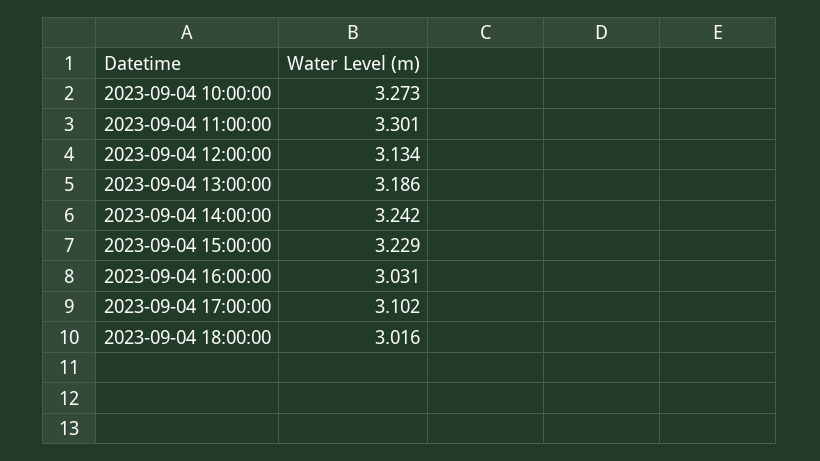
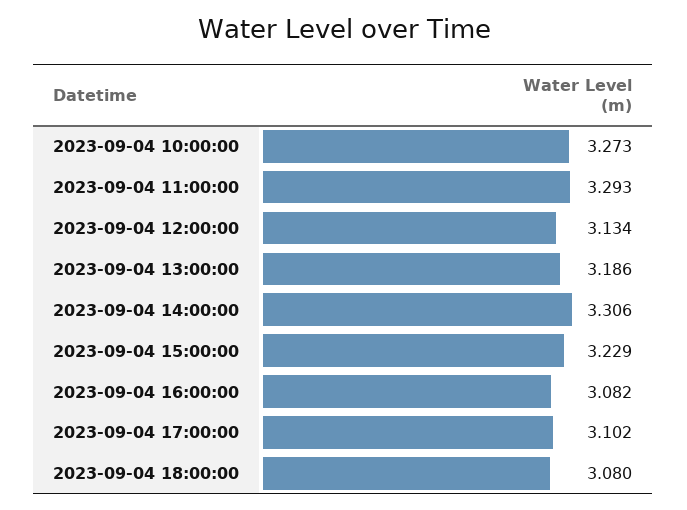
2023-09-04 11:00:00: 3.301 -> 3.293
2023-09-04 14:00:00: 3.242 -> 3.306
2023-09-04 16:00:00: 3.031 -> 3.082
2023-09-04 18:00:00: 3.016 -> 3.08

